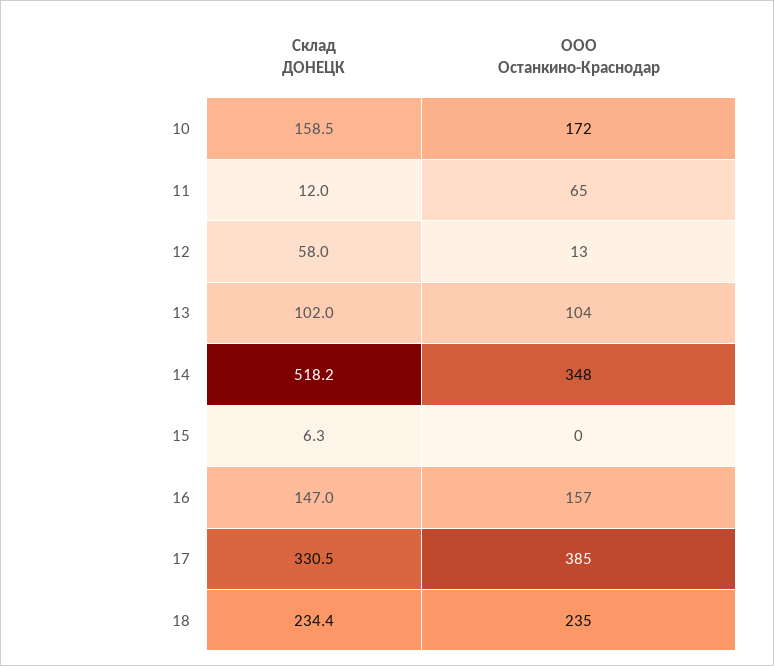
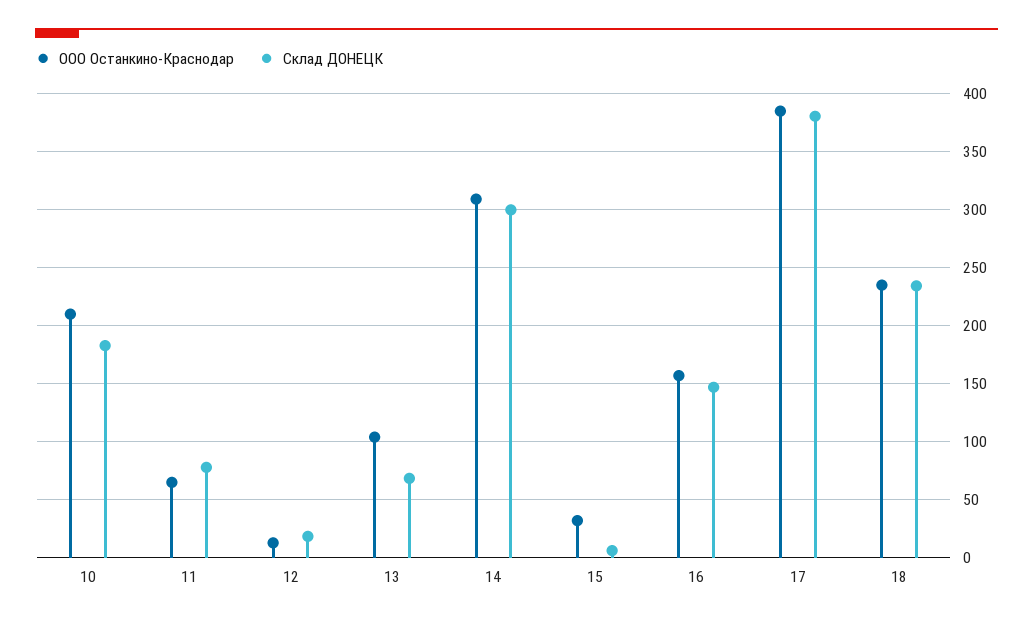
Склад ДОНЕЦК, 10: 158.5 -> 180
ООО Останкино-Краснодар, 10: 172 -> 210
Склад ДОНЕЦК, 11: 12 -> 80
Склад ДОНЕЦК, 12: 58 -> 20
Склад ДОНЕЦК, 13: 102 -> 70
Склад ДОНЕЦК, 14: 518.2 -> 300
ООО Останкино-Краснодар, 14: 348 -> 310
ООО Останкино-Краснодар, 15: 0 -> 30
Склад ДОНЕЦК, 17: 330.5 -> 380

